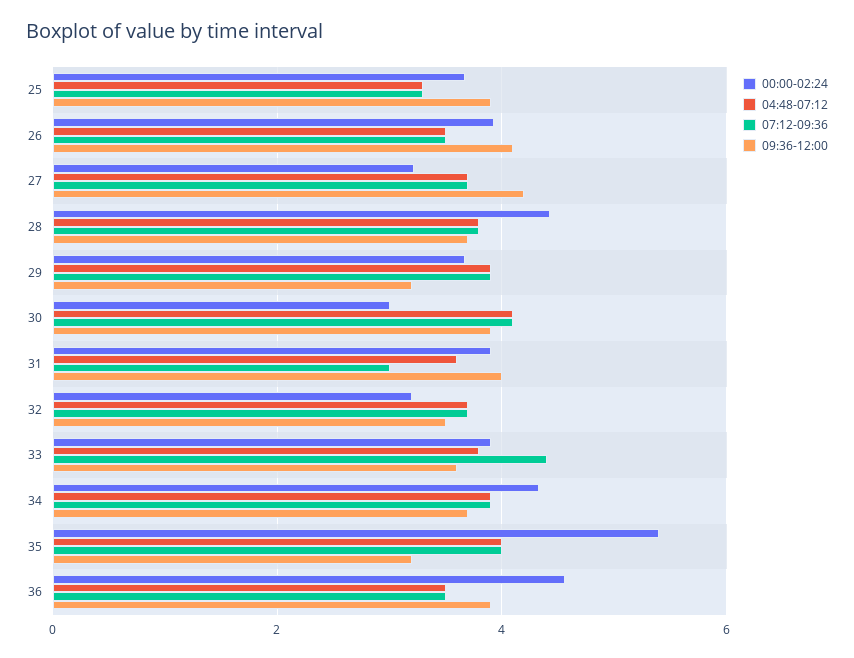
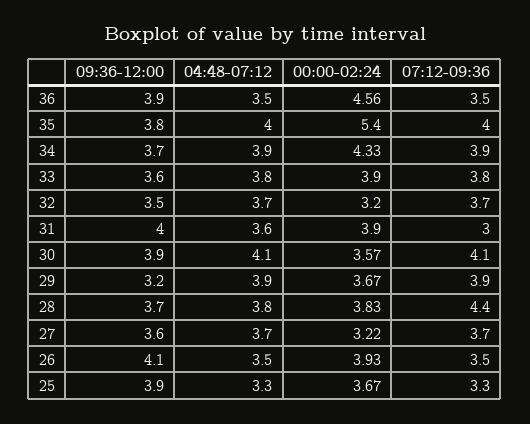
09:36-12:00, 27: 4.2 -> 3.6
00:00-02:24, 28: 4.4 -> 3.83
07:12-09:36, 28: 3.8 -> 4.4
00:00-02:24, 30: 3 -> 3.57
07:12-09:36, 33: 4.4 -> 3.8
09:36-12:00, 35: 3.2 -> 3.8

